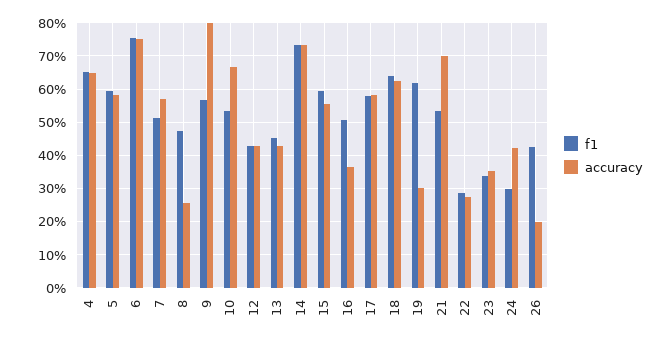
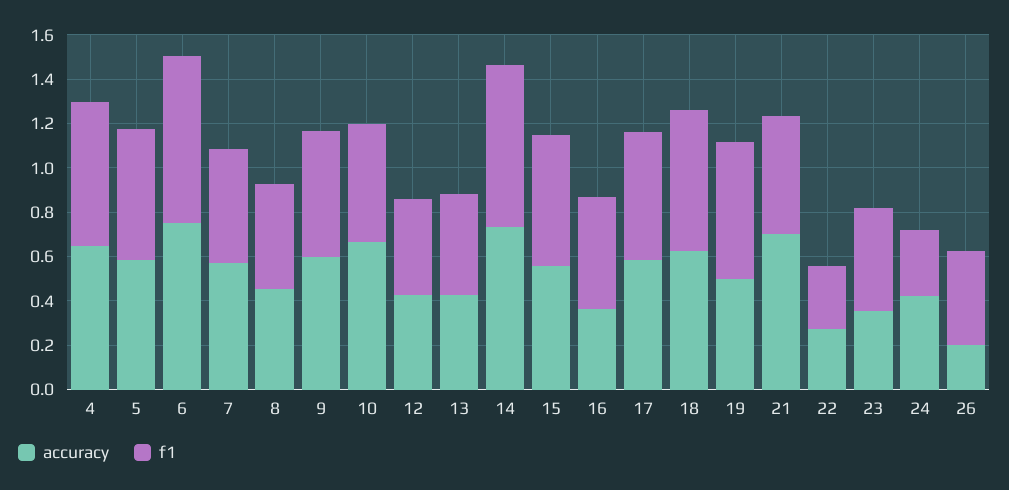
accuracy, 8: 0.26 -> 0.45
accuracy, 9: 0.8 -> 0.6
accuracy, 19: 0.3 -> 0.5
f1, 23: 0.34 -> 0.45

